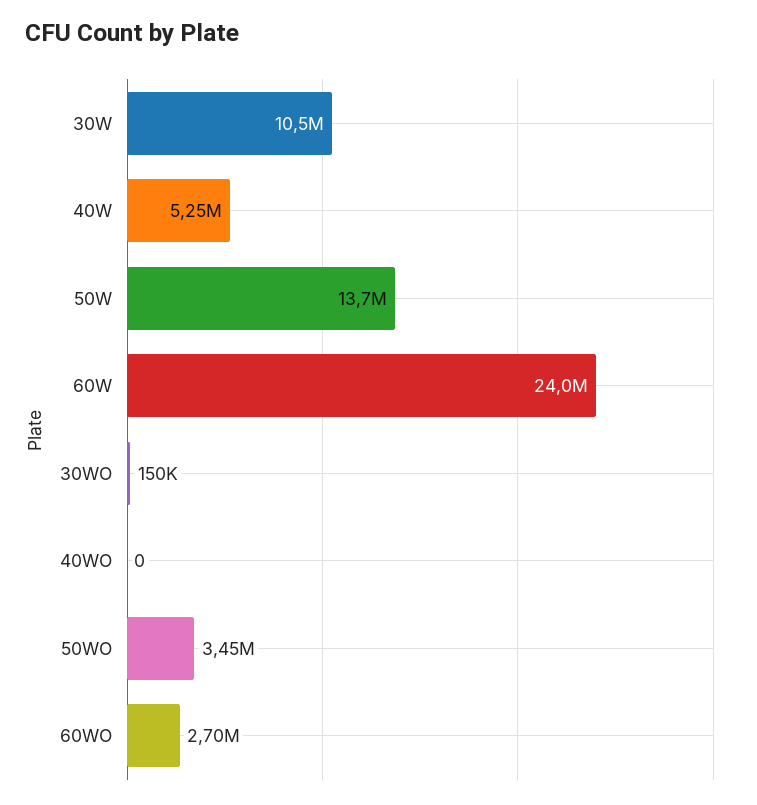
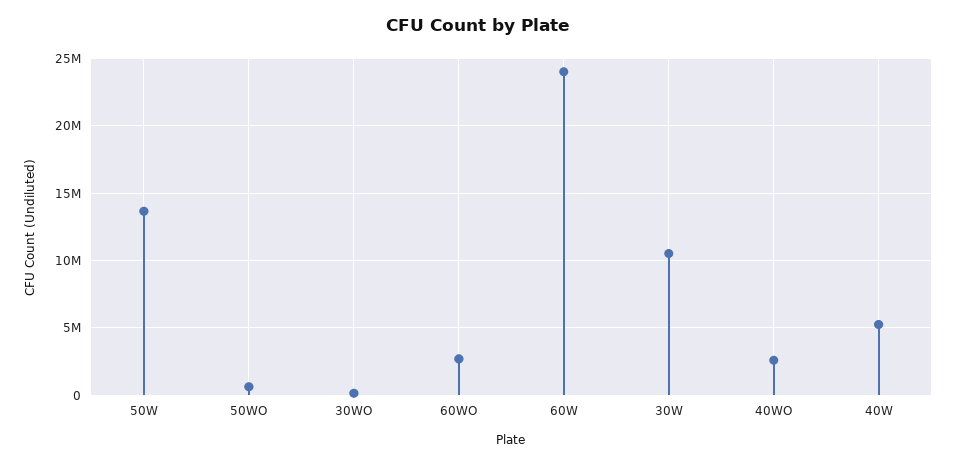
40WO: 0 -> 2500000
50WO: 3450000 -> 500000

